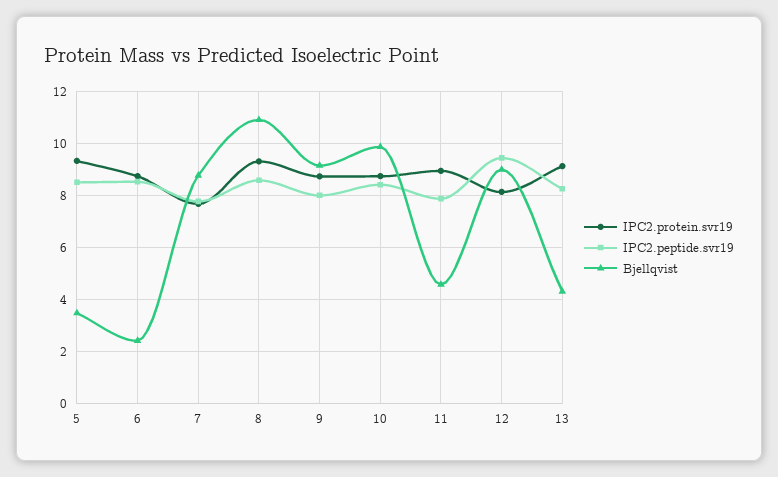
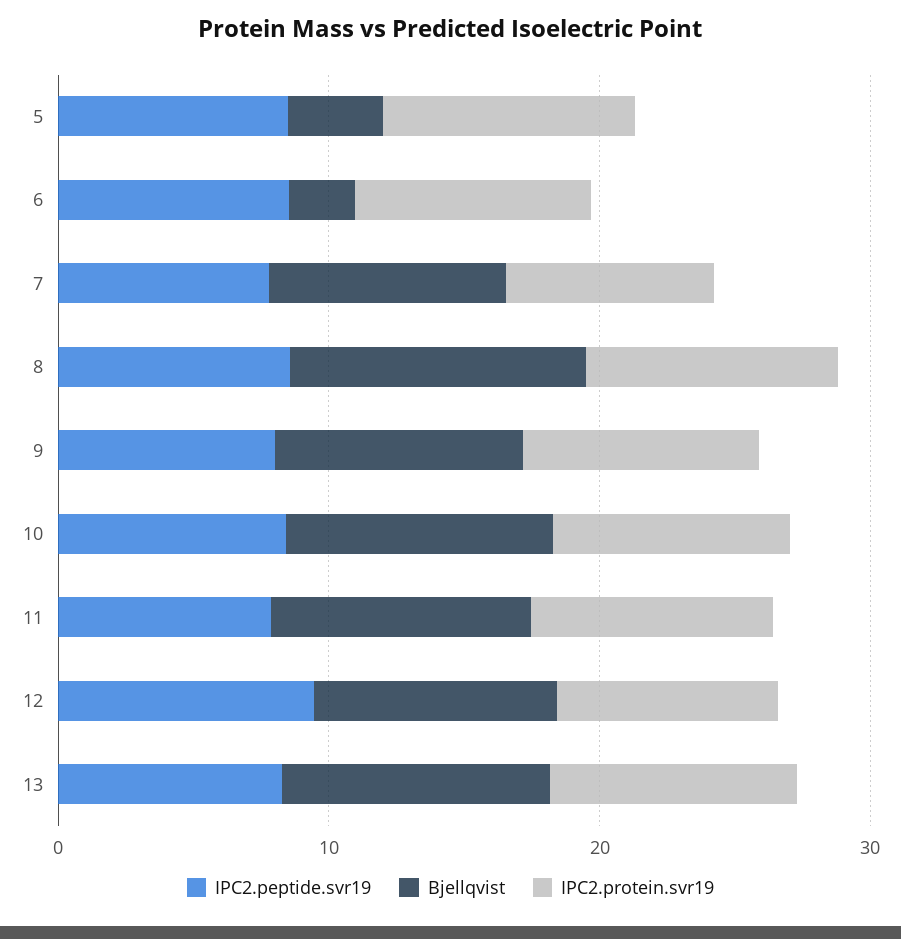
Bjellqvist, 11: 4.5 -> 10
Bjellqvist, 13: 4.25 -> 10

